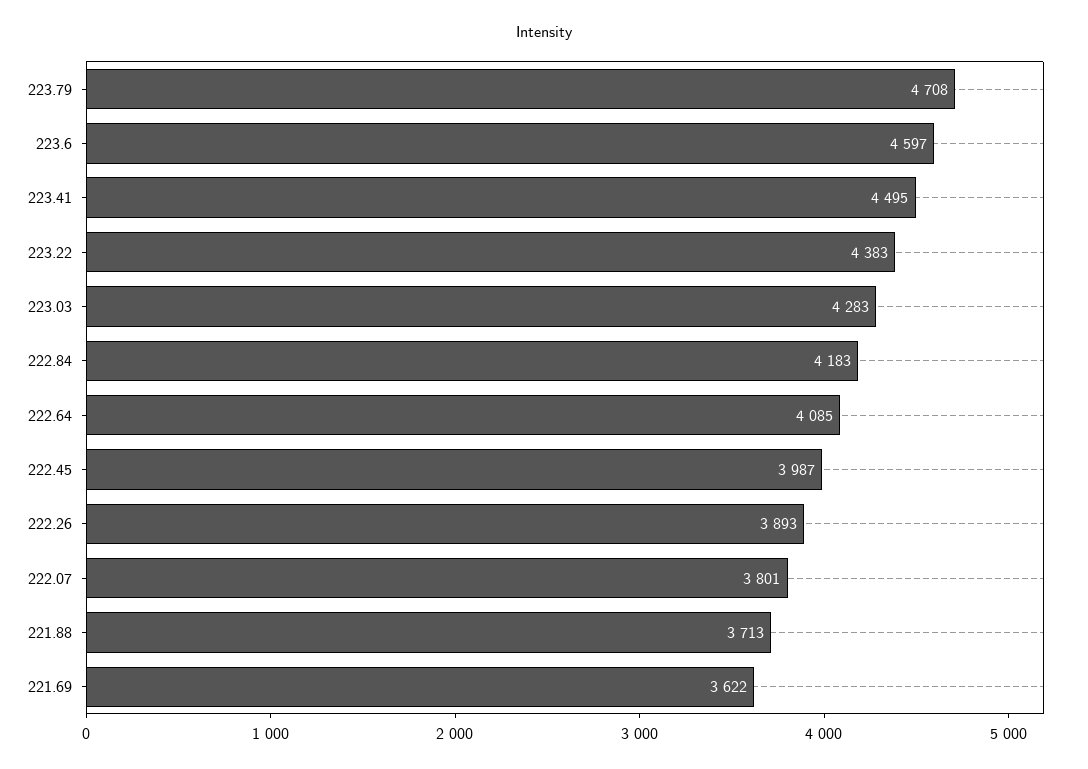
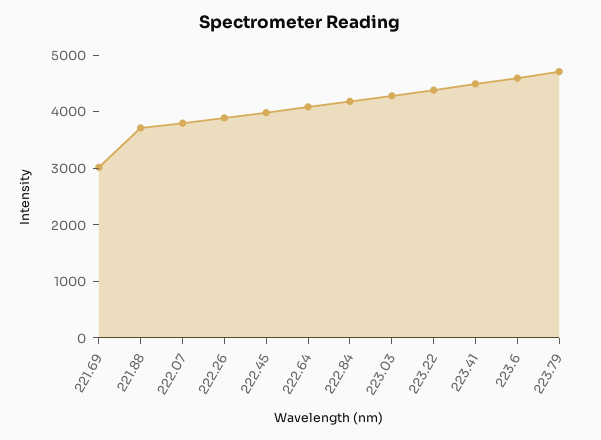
221.69: 3622 -> 3000

